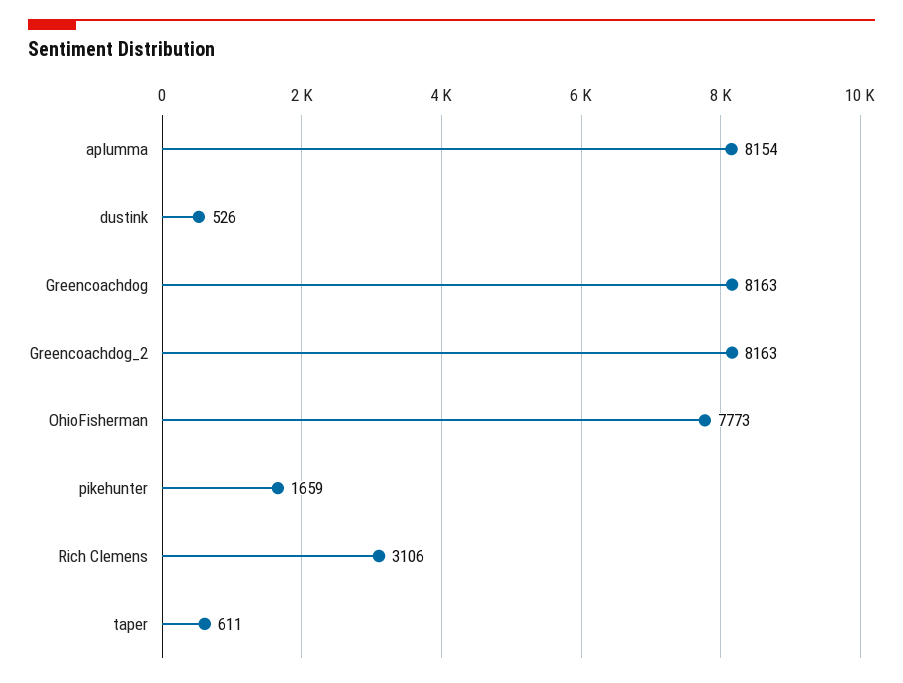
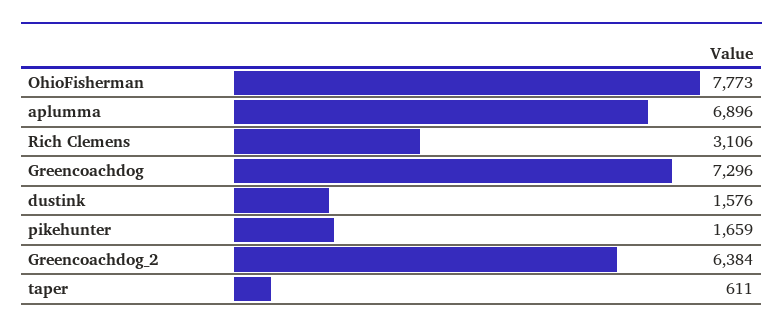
aplumma: 8154 -> 6896
dustink: 526 -> 1576
Greencoachdog: 8163 -> 7296
Greencoachdog_2: 8163 -> 6384

